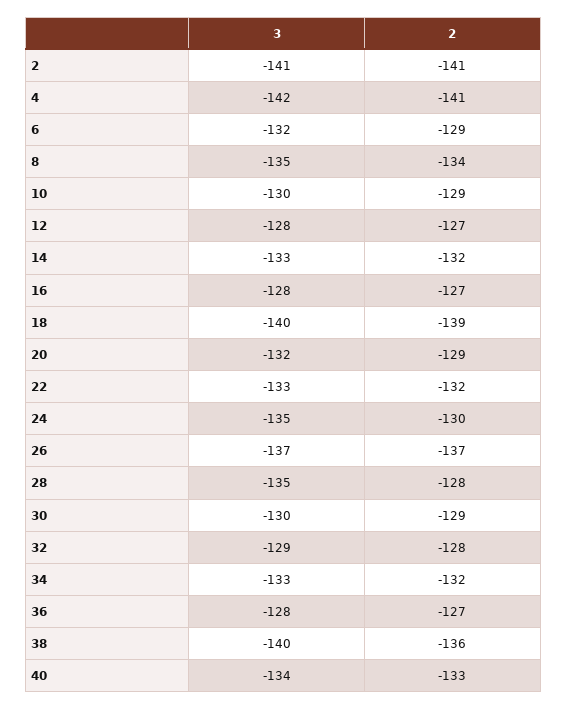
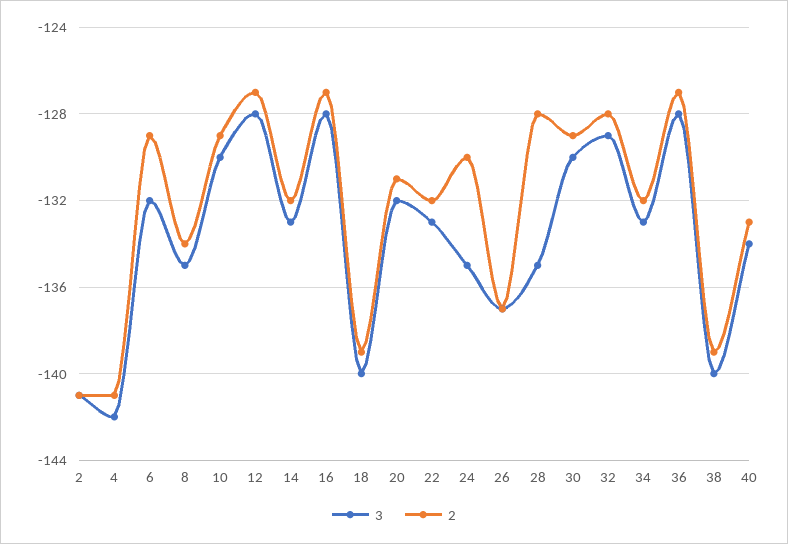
2, 20: -129 -> -131
2, 38: -136 -> -139

